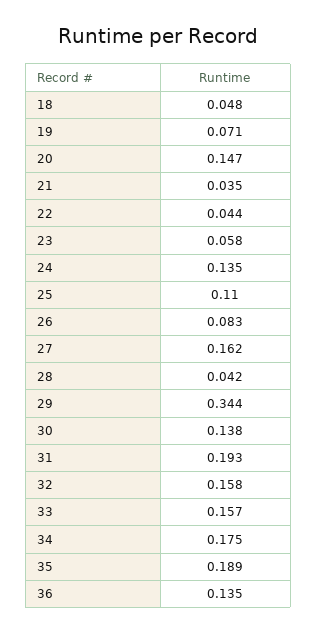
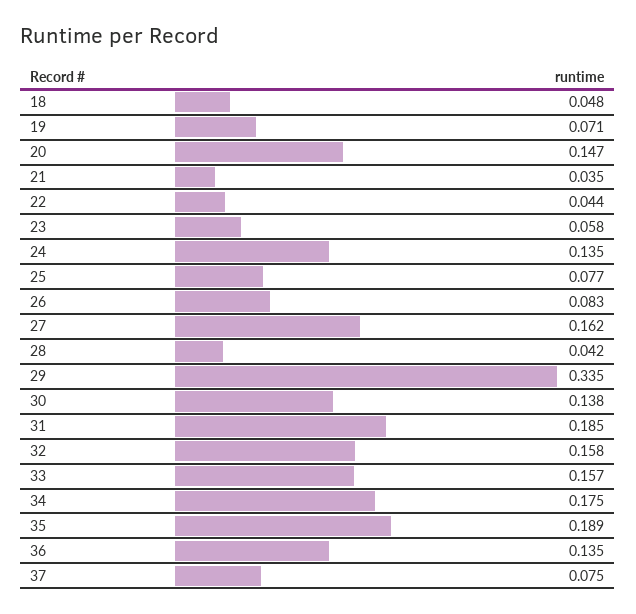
25: 0.11 -> 0.077
29: 0.344 -> 0.335
31: 0.193 -> 0.185
37: none -> 0.075

